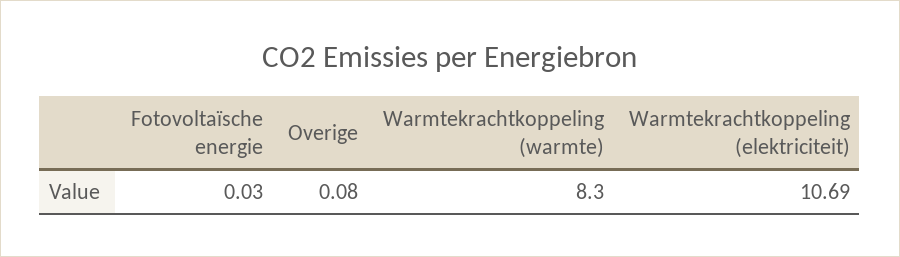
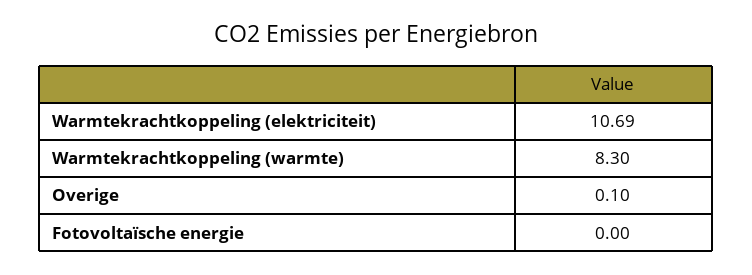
Fotovoltaïsche energie: 0.03 -> 0
Overige: 0.08 -> 0.1

